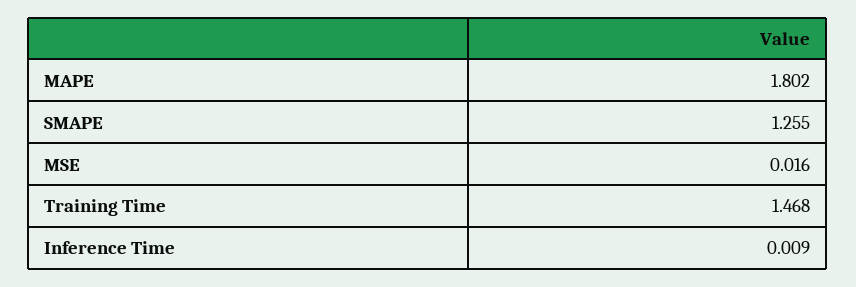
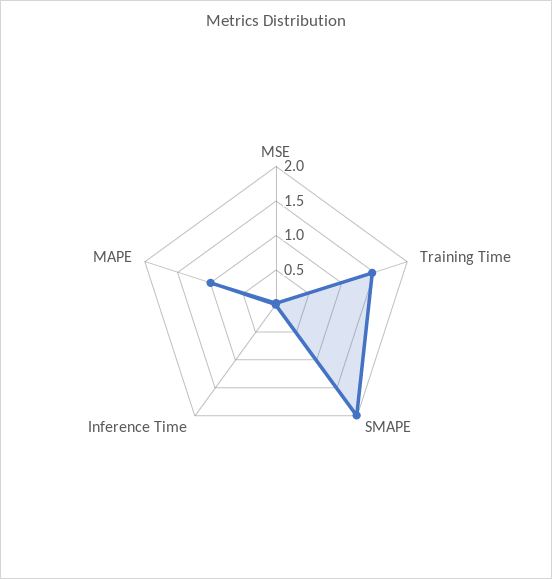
MAPE: 1.802 -> 1
SMAPE: 1.255 -> 2

